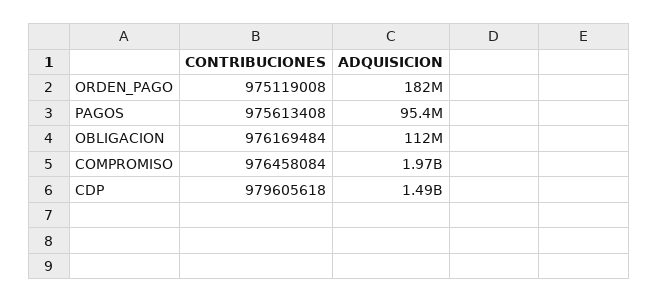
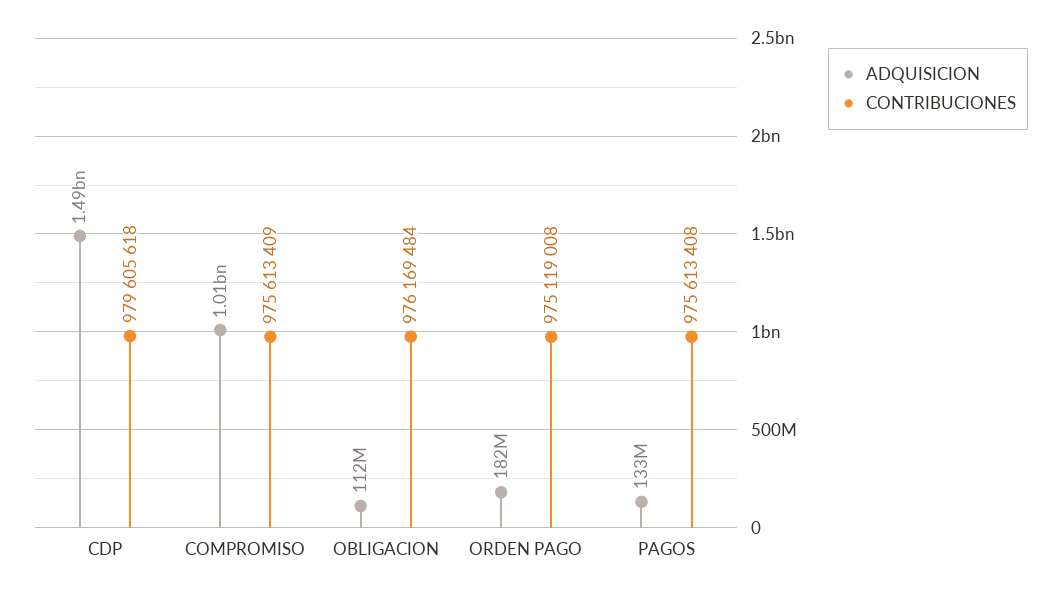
ADQUISICION, PAGOS: 95400000 -> 133000000
CONTRIBUCIONES, COMPROMISO: 976458084 -> 975613409
ADQUISICION, COMPROMISO: 1970000000 -> 1010000000

